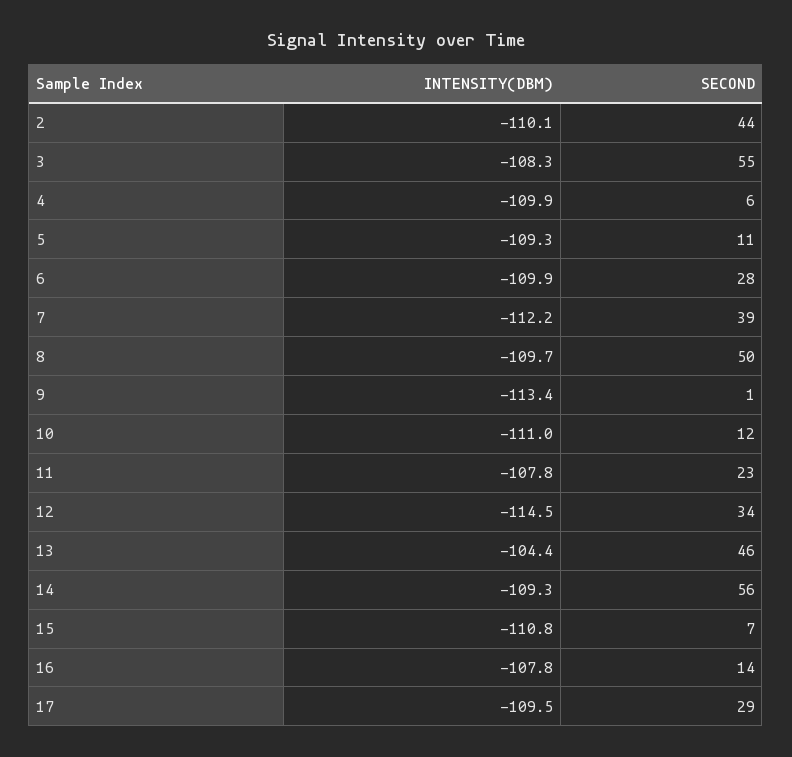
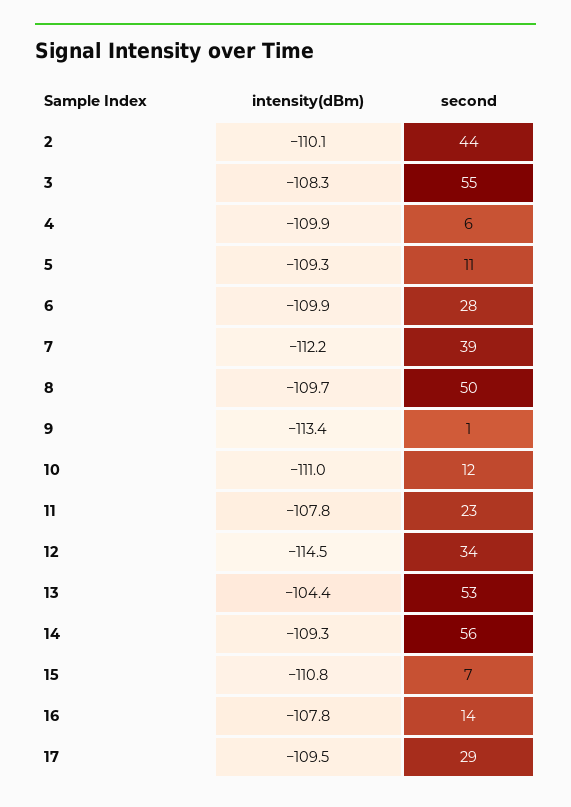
SECOND, 13: 46 -> 53

